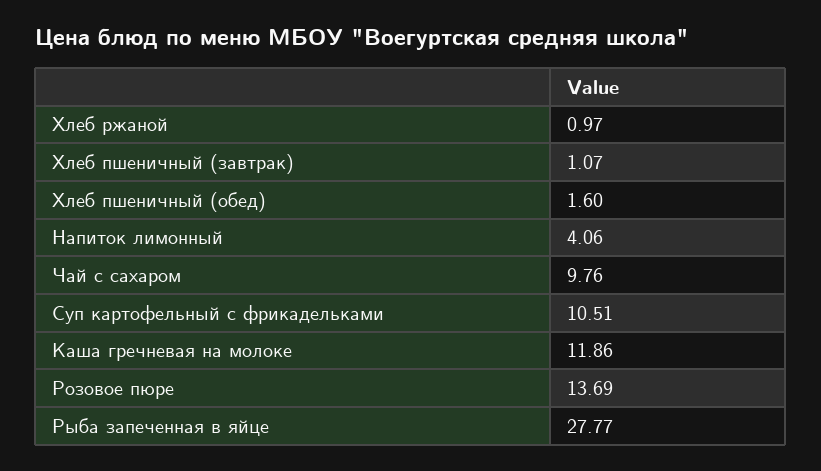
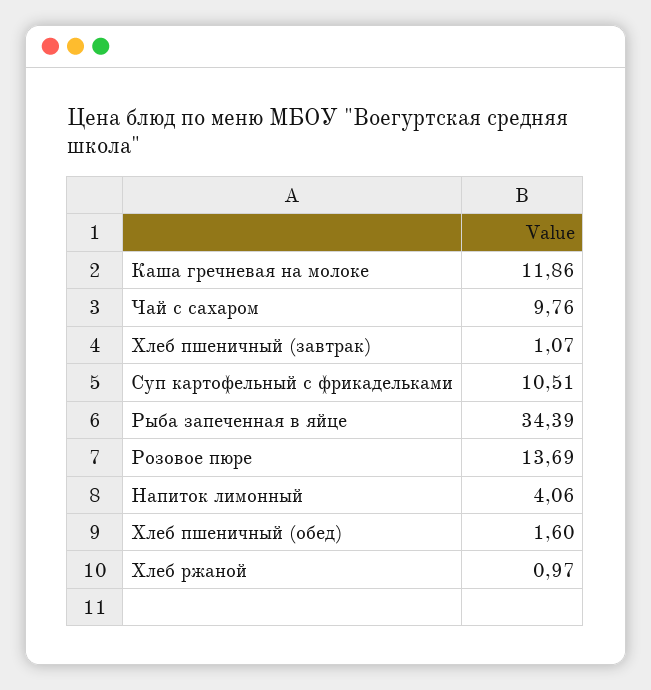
Рыба запеченная в яйце: 27.77 -> 34.39

